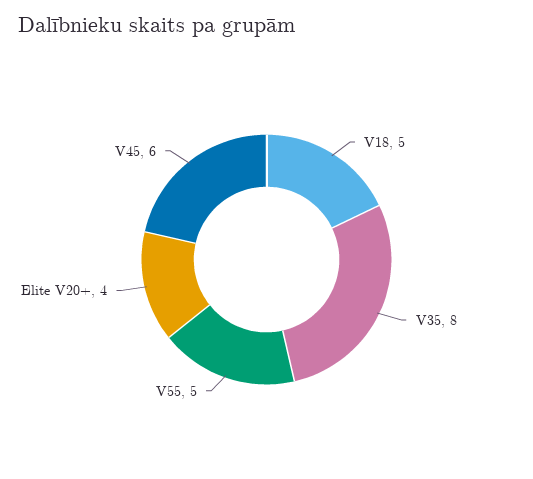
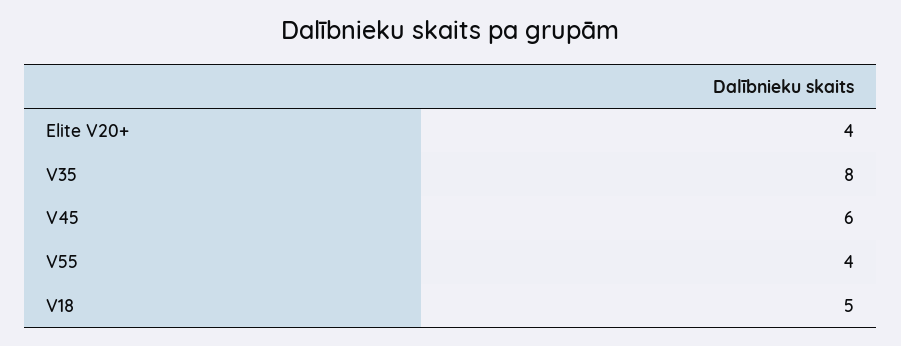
V55: 5 -> 4

